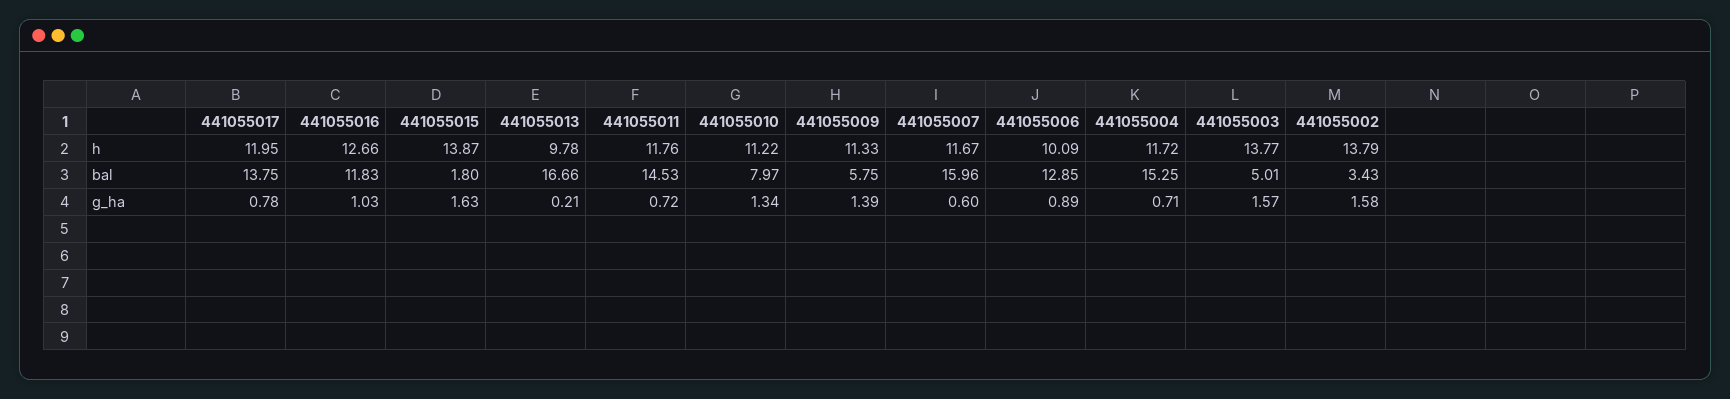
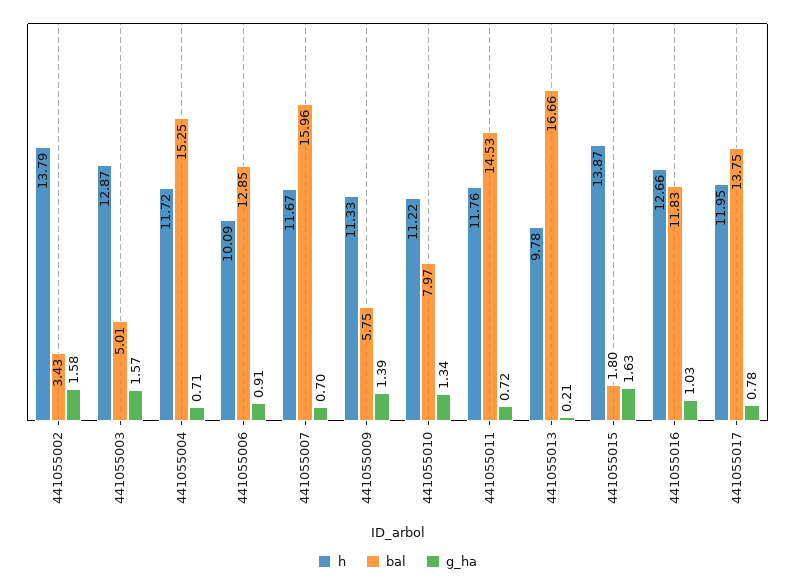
h, 441055003: 13.77 -> 12.87
g_ha, 441055007: 0.6 -> 0.7
g_ha, 441055006: 0.89 -> 0.91

